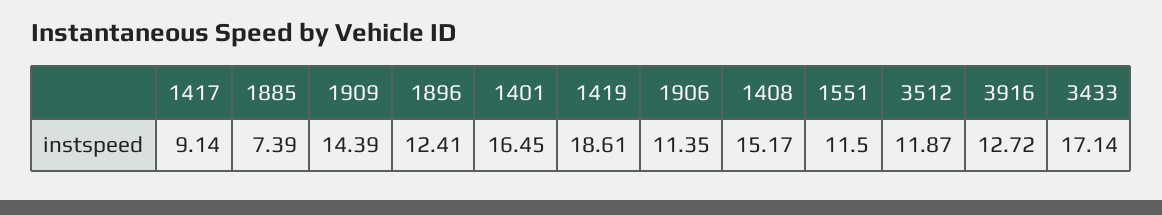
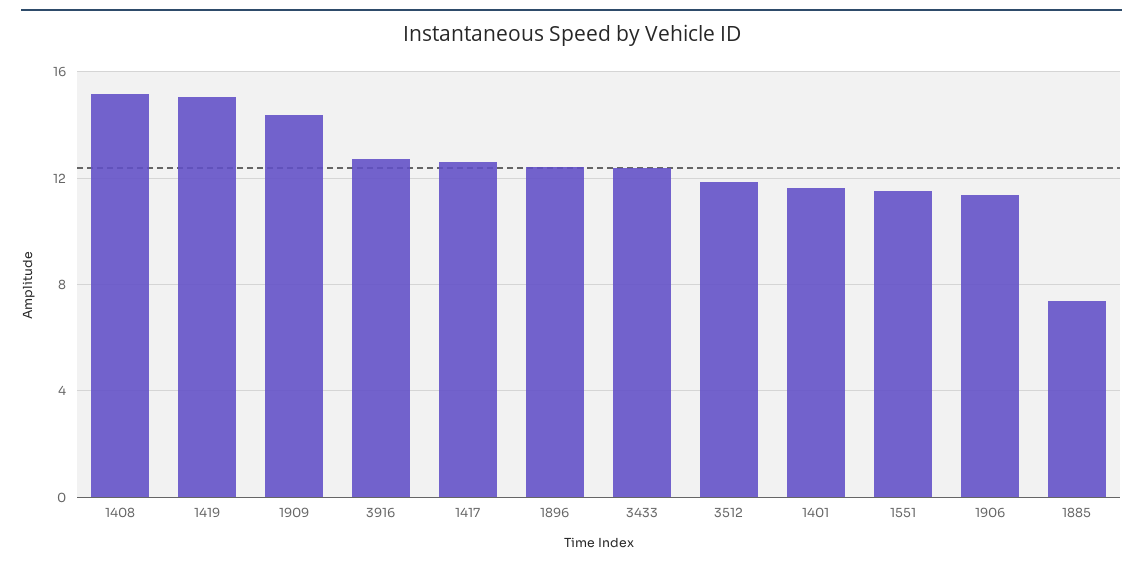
1417: 9.14 -> 12.5
1401: 16.45 -> 11.5
1419: 18.61 -> 15
3433: 17.14 -> 12.5

